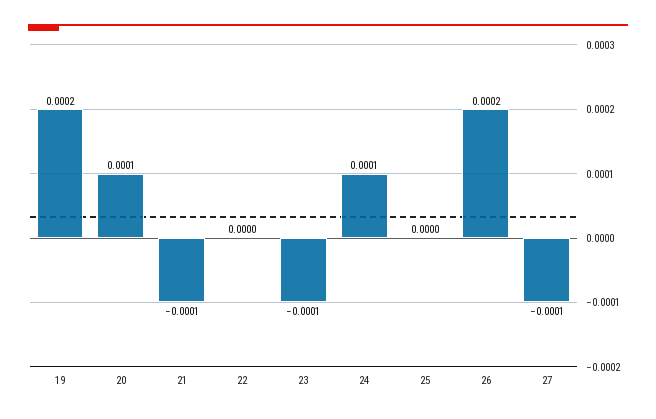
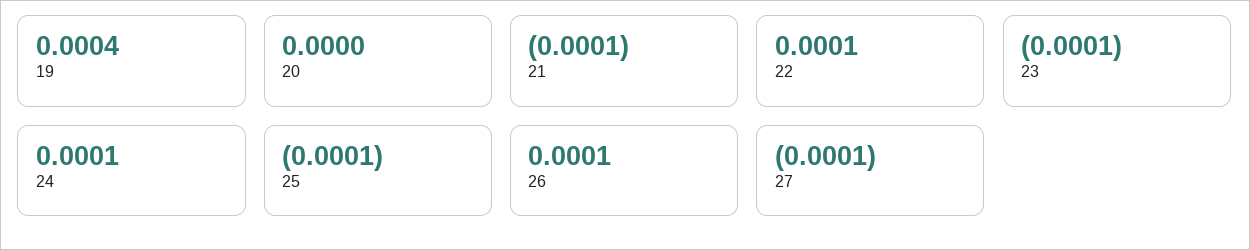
19: 0.0002 -> 0.0004
20: 0.0001 -> 0
22: 0 -> 0.0001
25: 0 -> -0.0001
26: 0.0002 -> 0.0001

